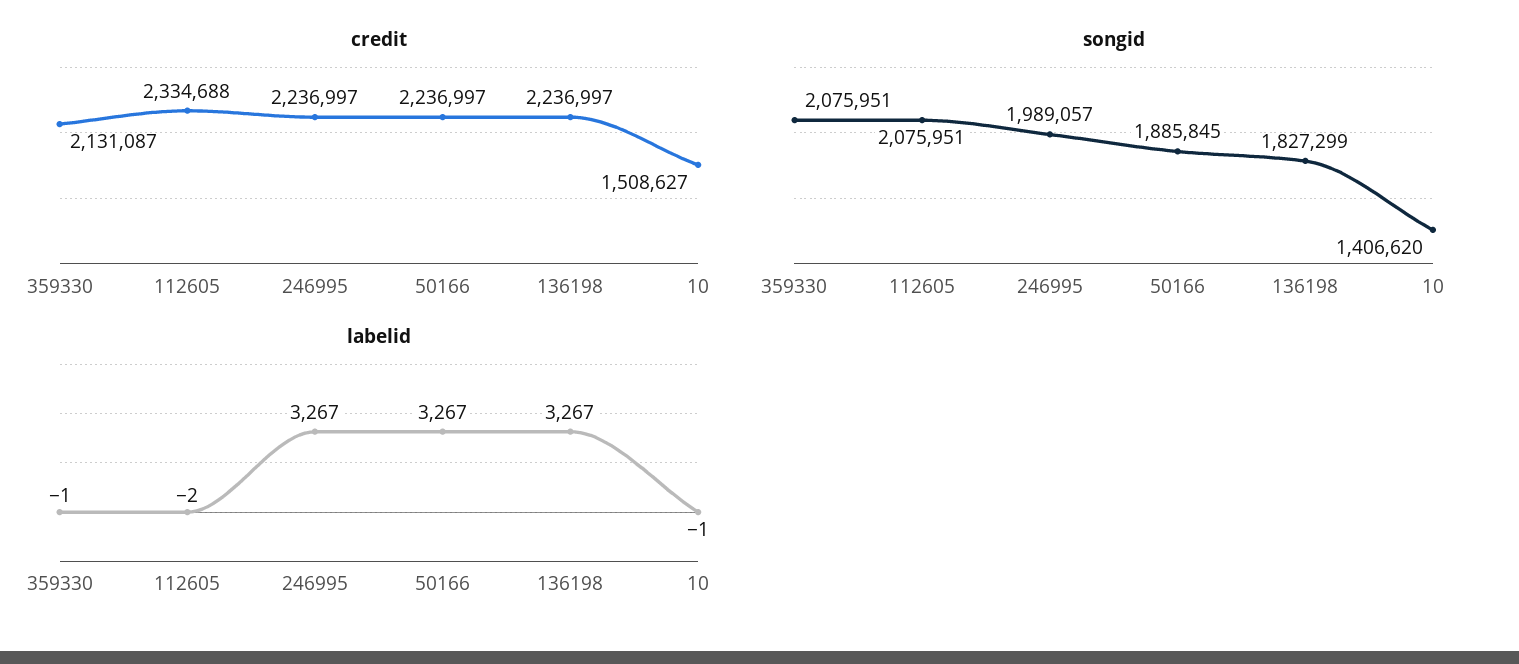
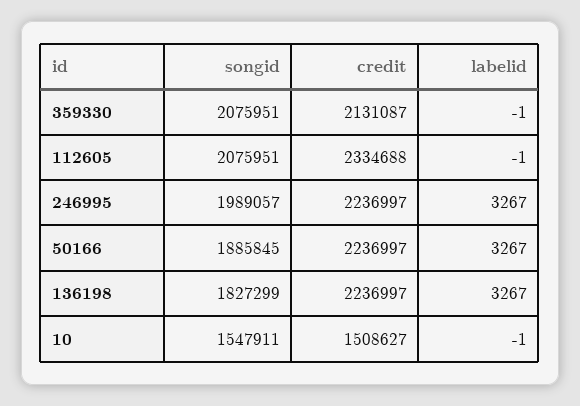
songid, 10: 1406620 -> 1547911
labelid, 112605: -2 -> -1

